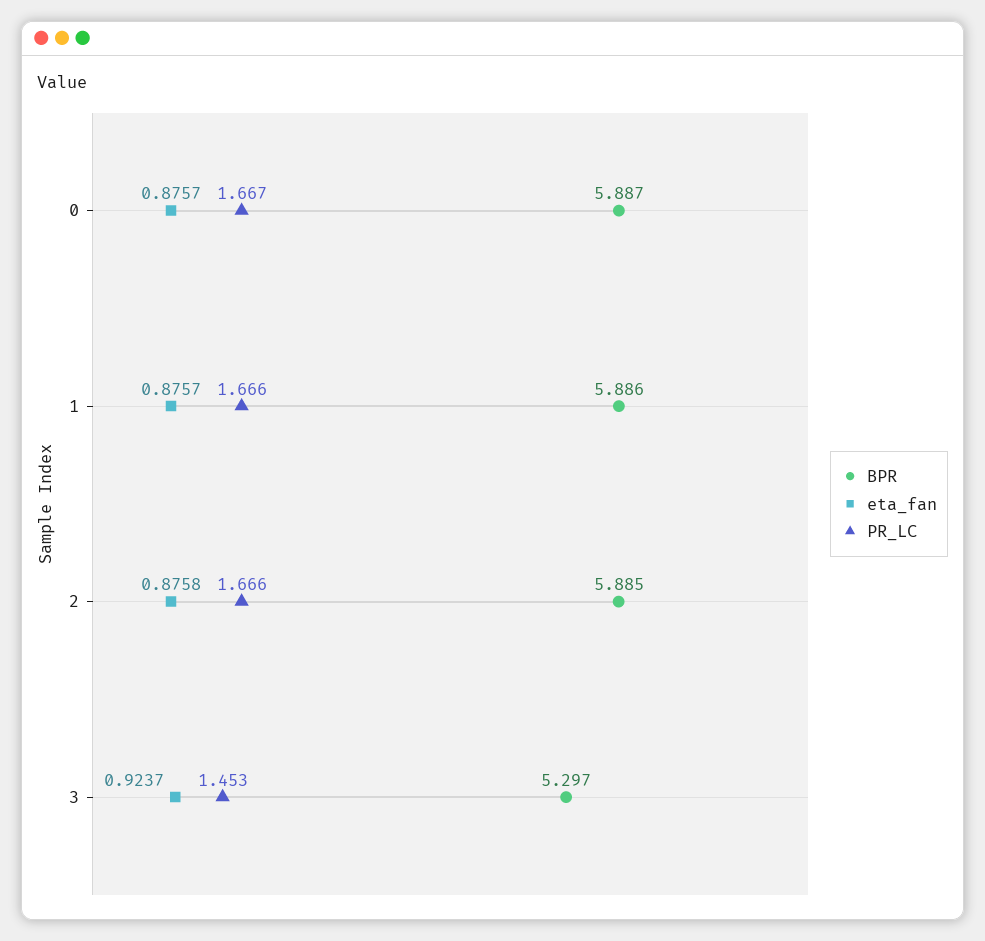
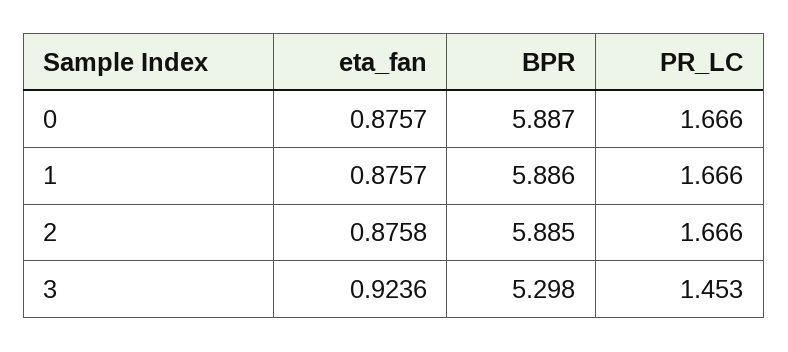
PR_LC, 0: 1.667 -> 1.666
BPR, 3: 5.297 -> 5.298
eta_fan, 3: 0.9237 -> 0.9236

